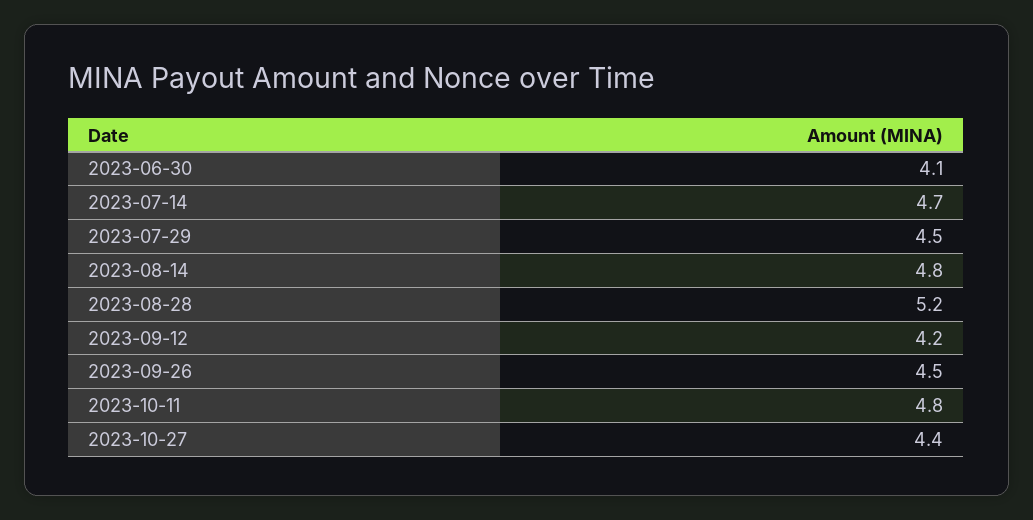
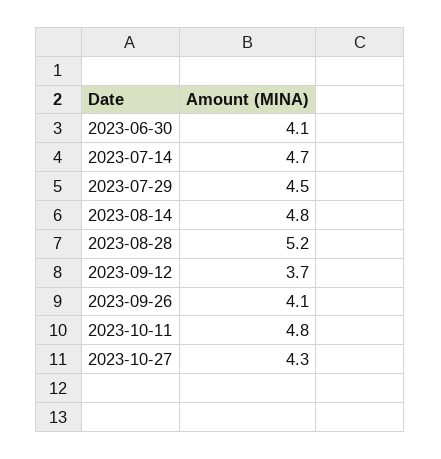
2023-09-12: 4.2 -> 3.7
2023-09-26: 4.5 -> 4.1
2023-10-27: 4.4 -> 4.3

